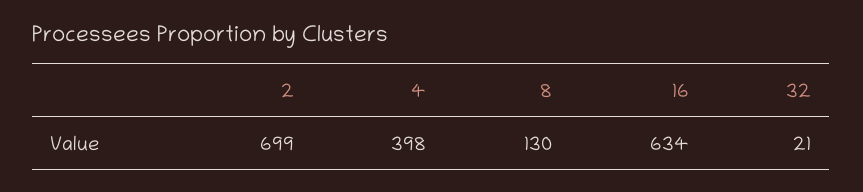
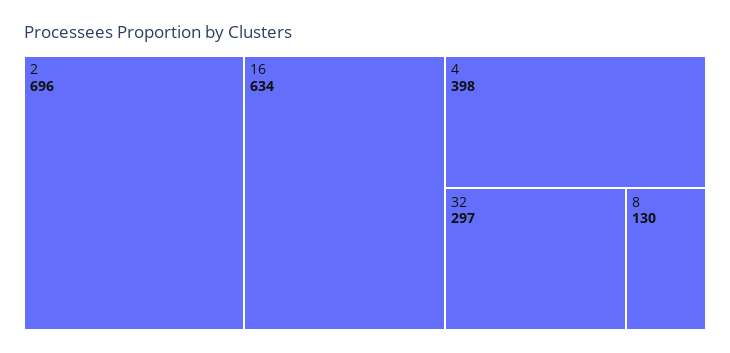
2: 699 -> 696
32: 21 -> 297

